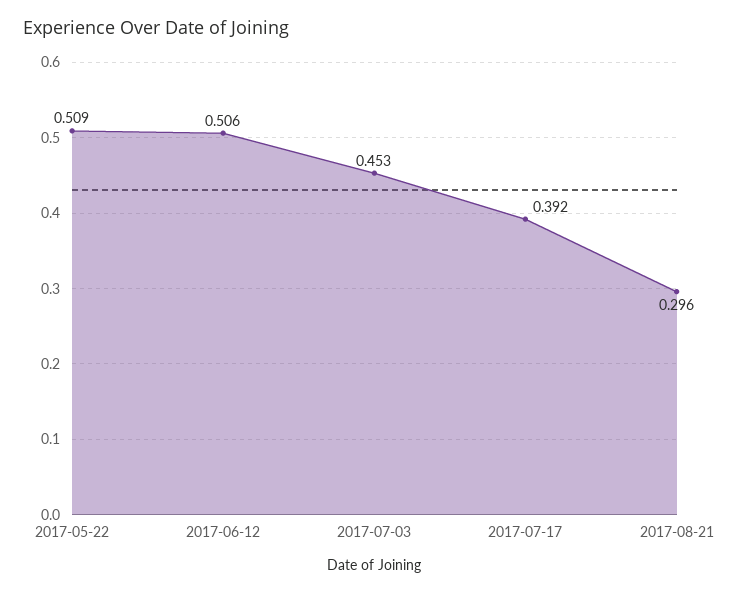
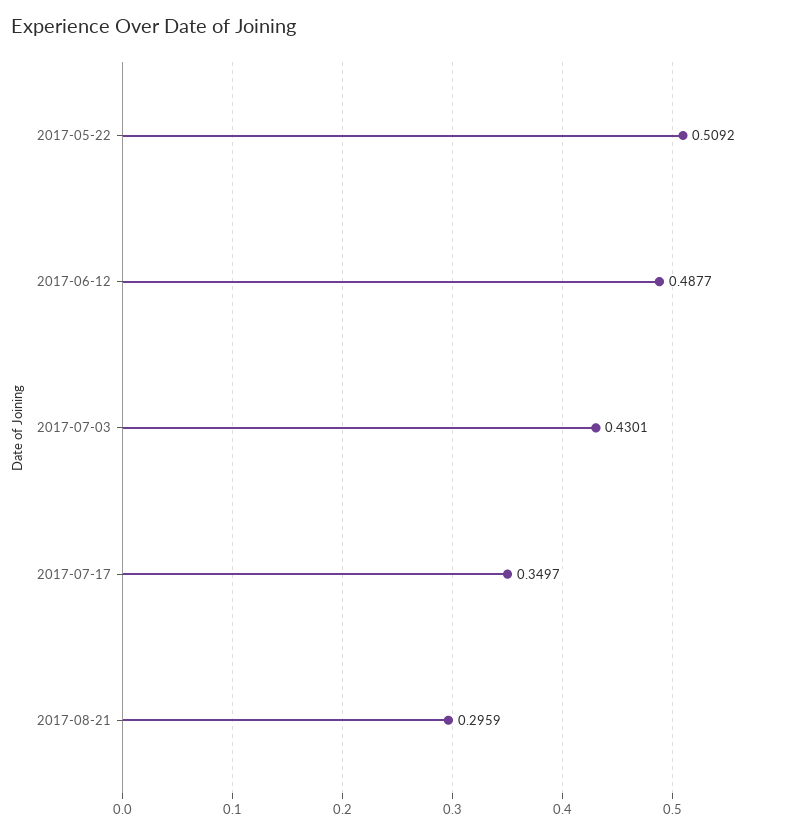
2017-06-12: 0.506 -> 0.4877
2017-07-03: 0.453 -> 0.4301
2017-07-17: 0.392 -> 0.3497

